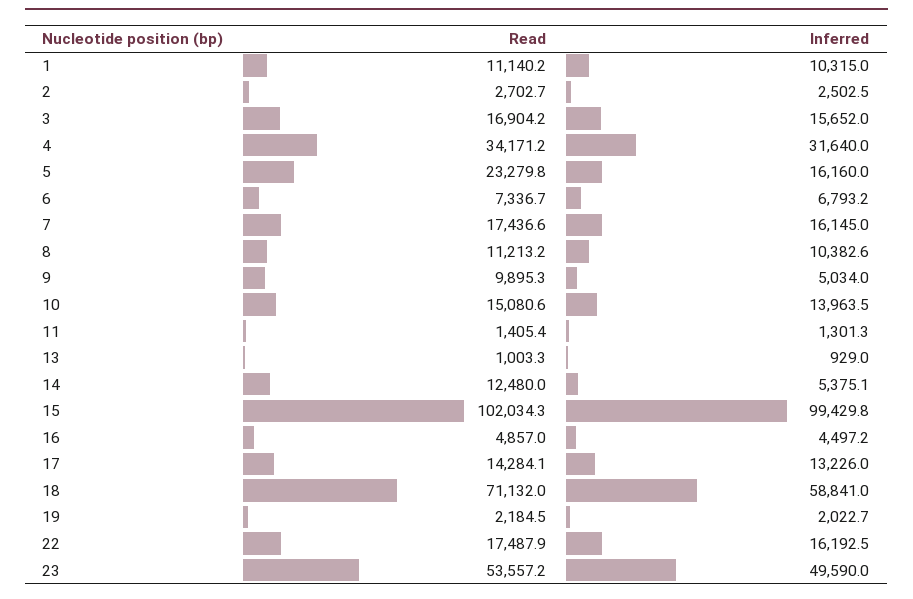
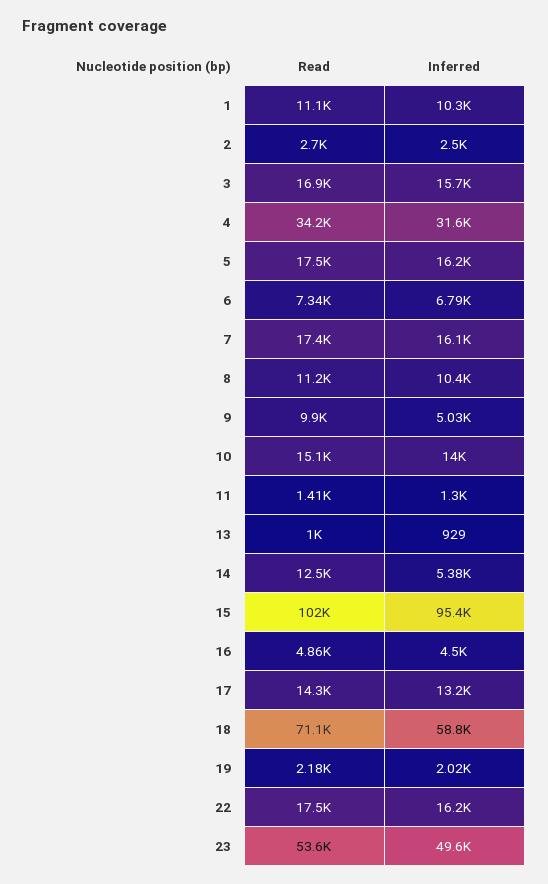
Read, 5: 23279.8 -> 17500
Inferred, 15: 99429.8 -> 95400

